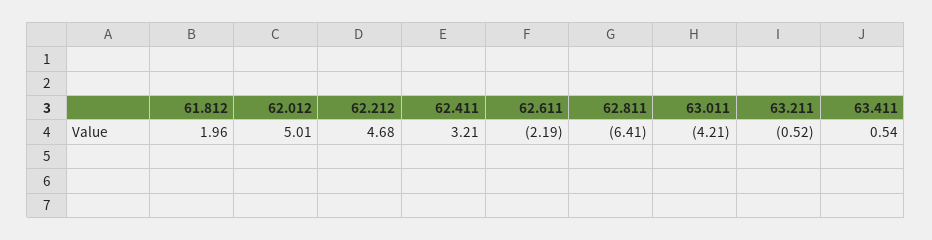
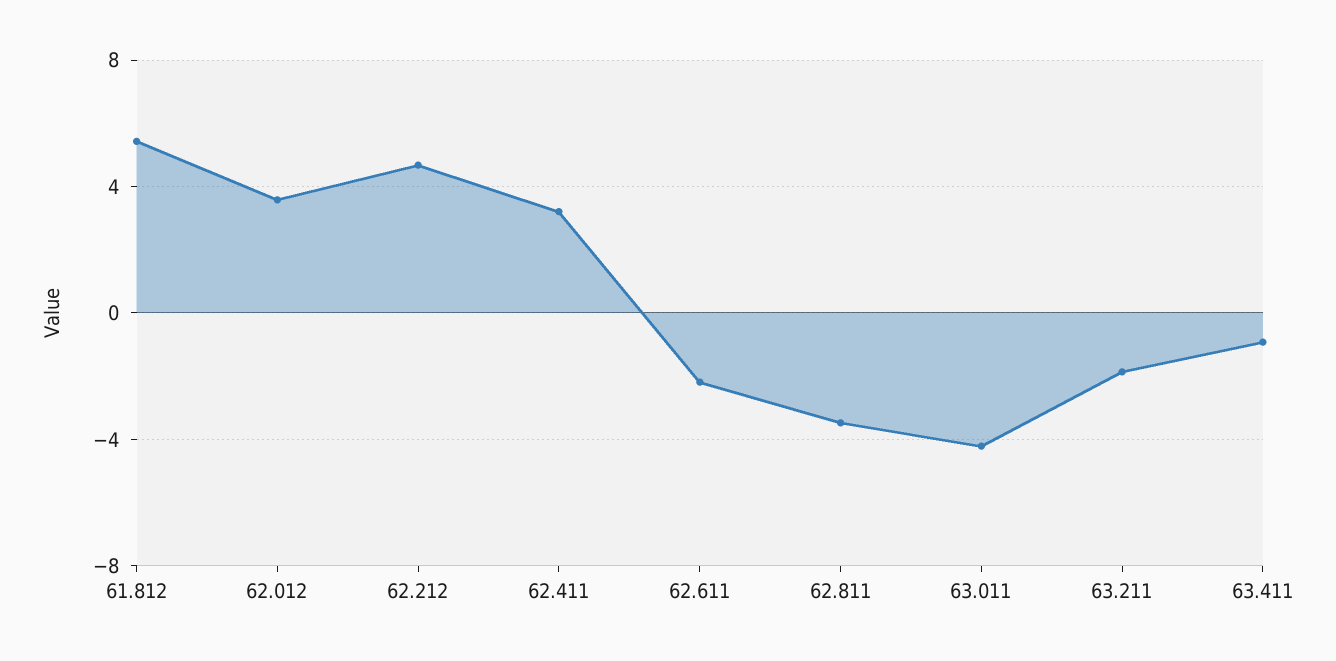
61.812: 1.96 -> 5.5
62.012: 5.01 -> 3.5
62.811: -6.41 -> -3.5
63.211: -0.52 -> -2
63.411: 0.54 -> -1

